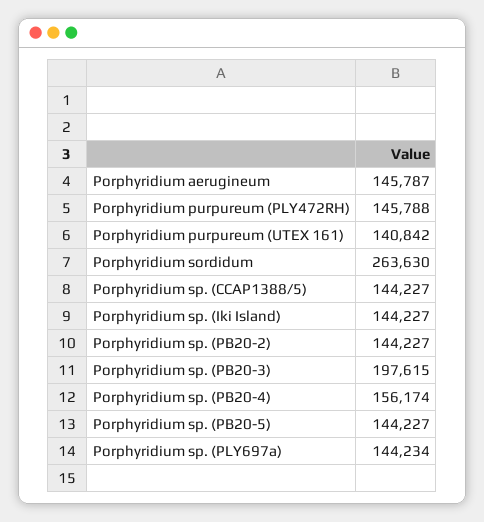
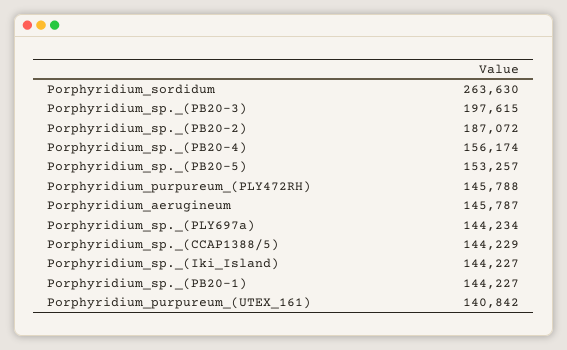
Porphyridium sp. (CCAP1388/5): 144227 -> 144229
Porphyridium sp. (PB20-2): 144227 -> 187072
Porphyridium sp. (PB20-5): 144227 -> 153257
Porphyridium_sp._(PB20-1): none -> 144227

